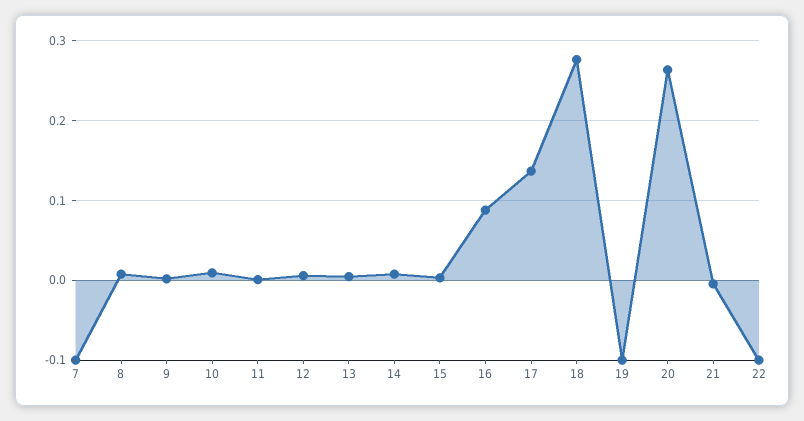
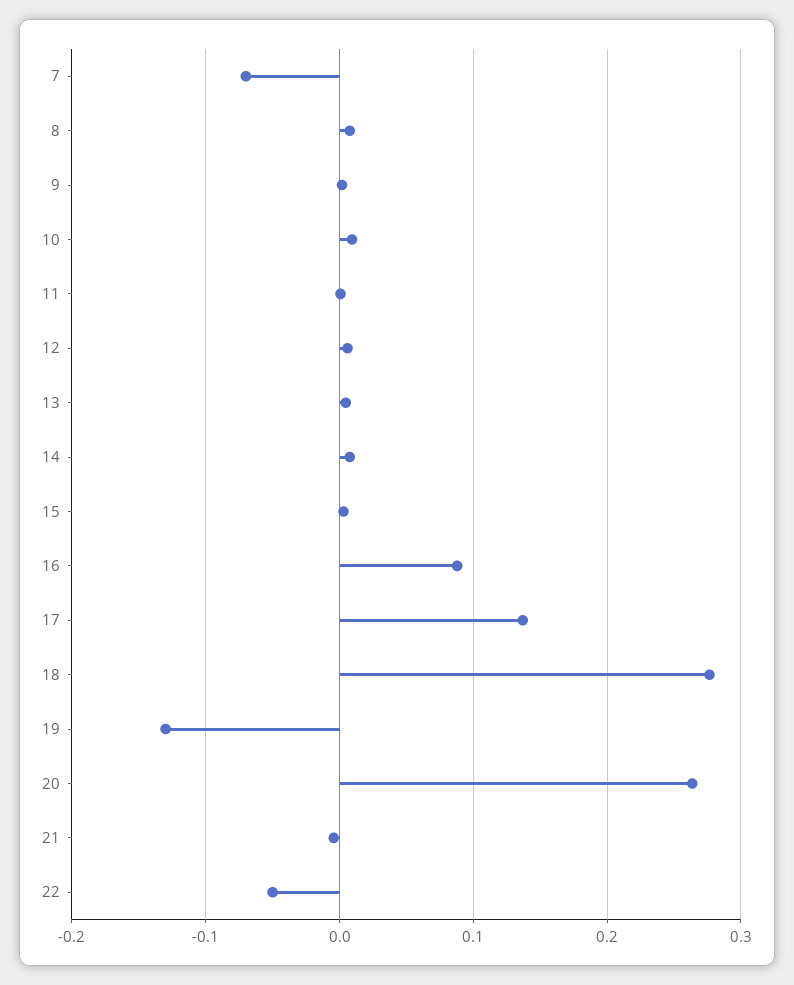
7: -0.1 -> -0.07
19: -0.1 -> -0.13
22: -0.1 -> -0.05

